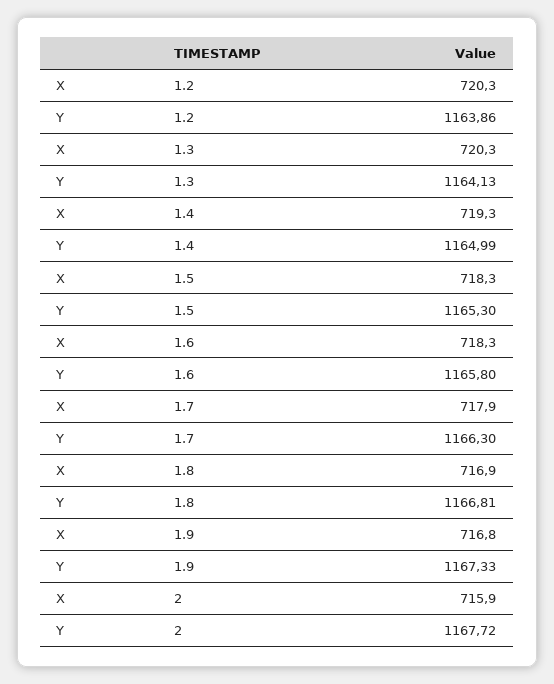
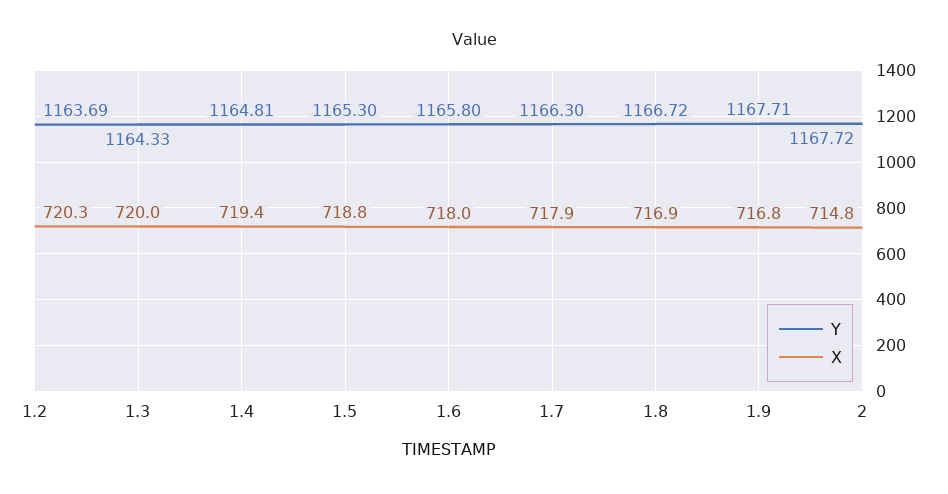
Y, 1.2: 1163.86 -> 1163.69
X, 1.3: 720.3 -> 720
Y, 1.3: 1164.13 -> 1164.33
X, 1.4: 719.3 -> 719.4
Y, 1.4: 1164.99 -> 1164.81
X, 1.5: 718.3 -> 718.8
X, 1.6: 718.3 -> 718
Y, 1.8: 1166.81 -> 1166.72
Y, 1.9: 1167.33 -> 1167.71
X, 2: 715.9 -> 714.8

